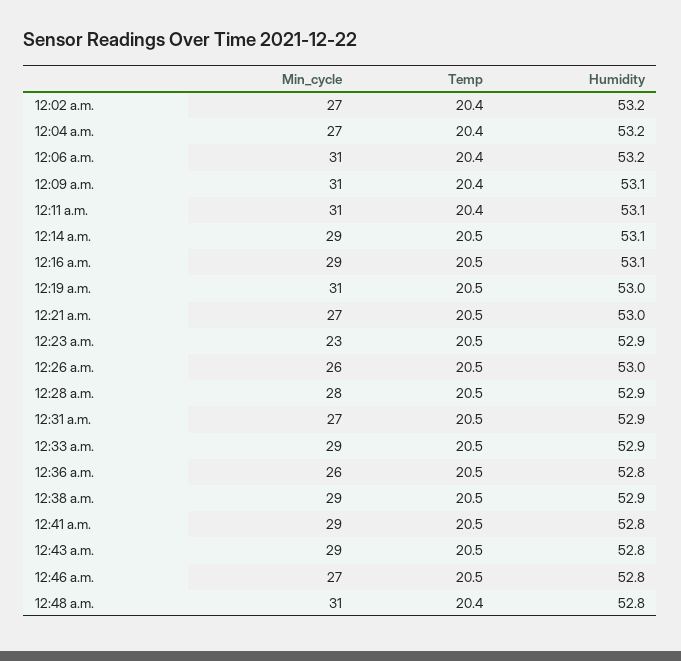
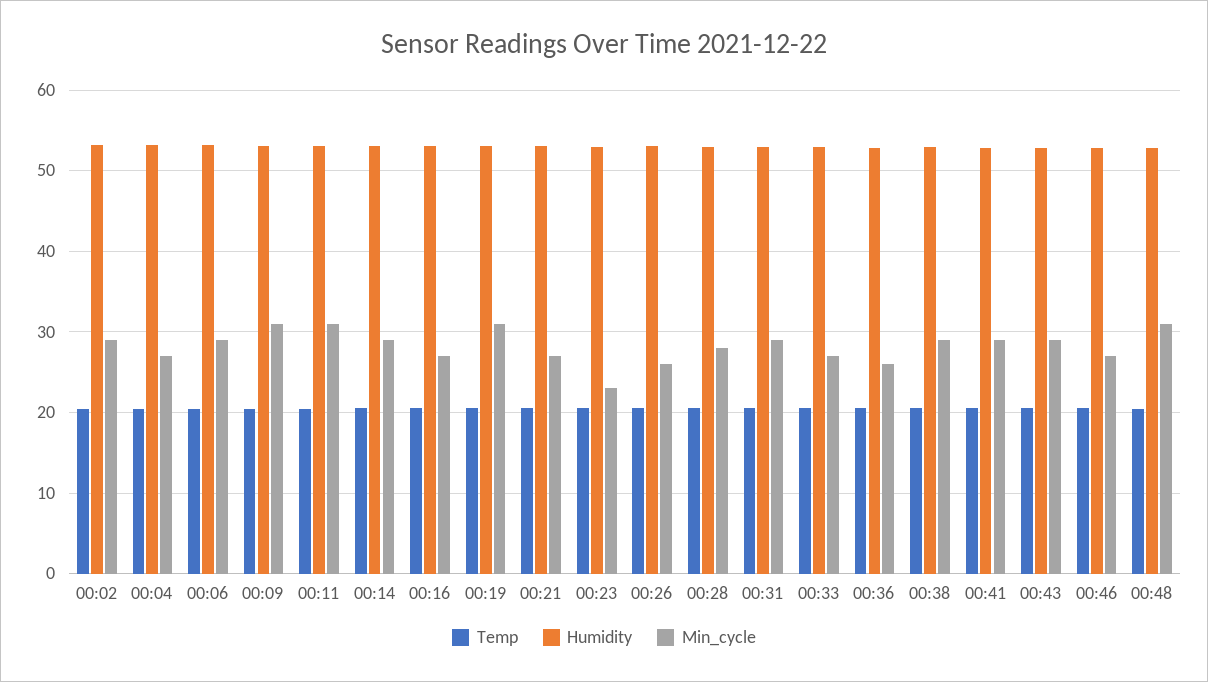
Min_cycle, 12:02 a.m.: 27 -> 29
Min_cycle, 12:06 a.m.: 31 -> 29
Min_cycle, 12:16 a.m.: 29 -> 27
Min_cycle, 12:31 a.m.: 27 -> 29
Min_cycle, 12:33 a.m.: 29 -> 27

